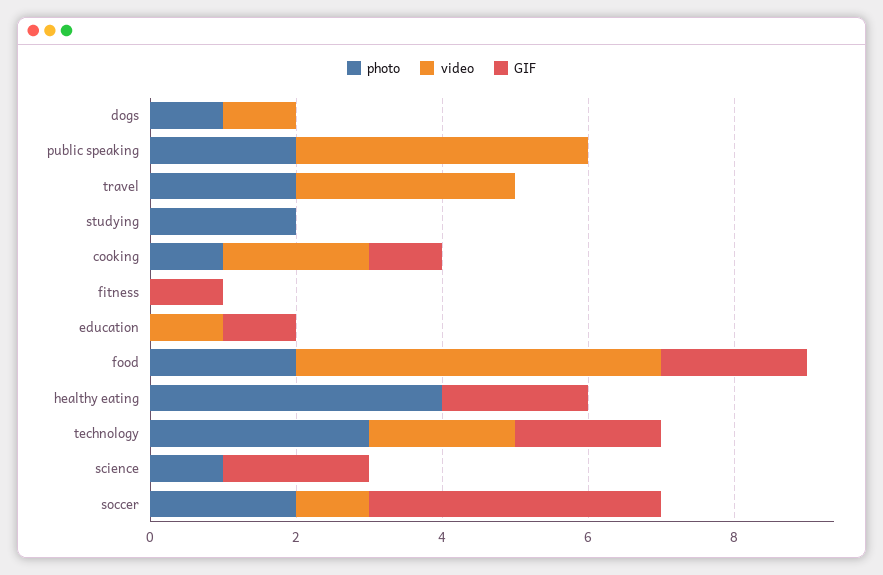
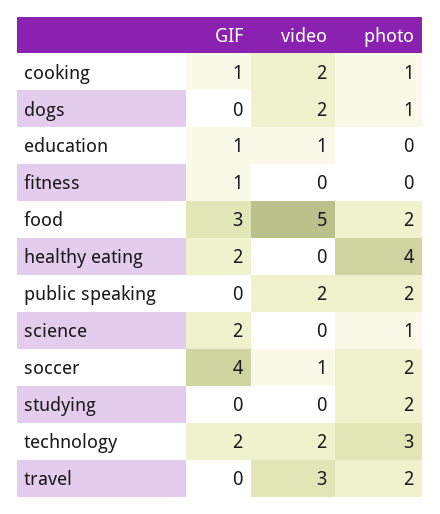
video, dogs: 1 -> 2
video, public speaking: 4 -> 2
GIF, food: 2 -> 3

